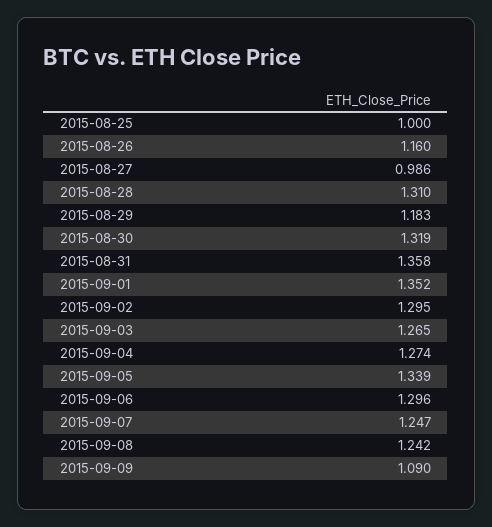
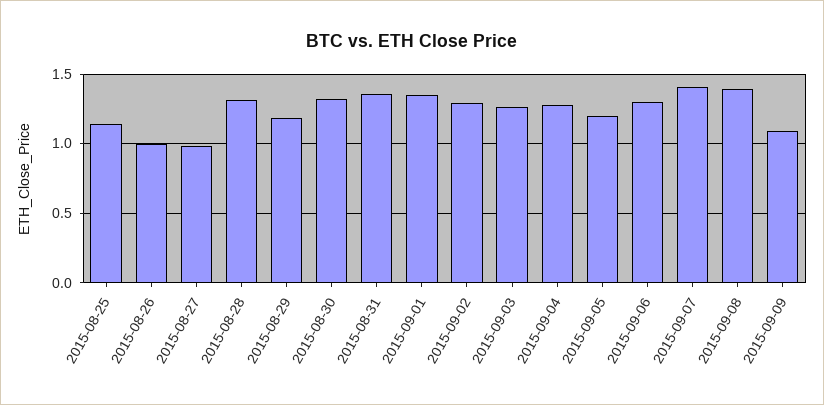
2015-08-25: 1 -> 1.15
2015-08-26: 1.16 -> 1
2015-09-05: 1.339 -> 1.2
2015-09-07: 1.247 -> 1.4
2015-09-08: 1.242 -> 1.4

